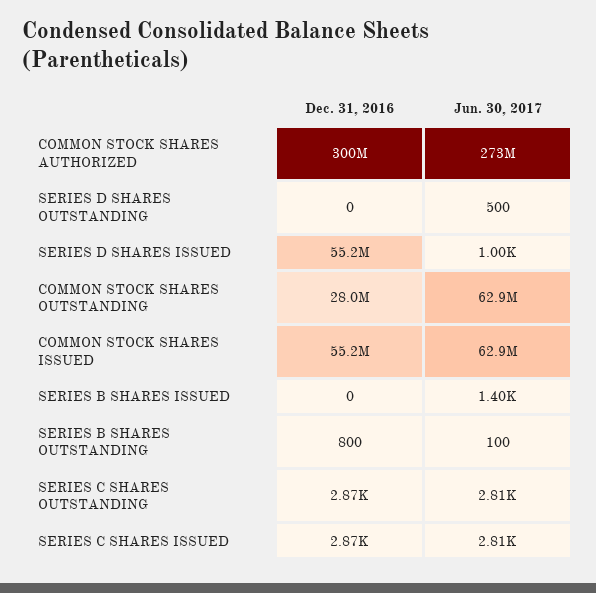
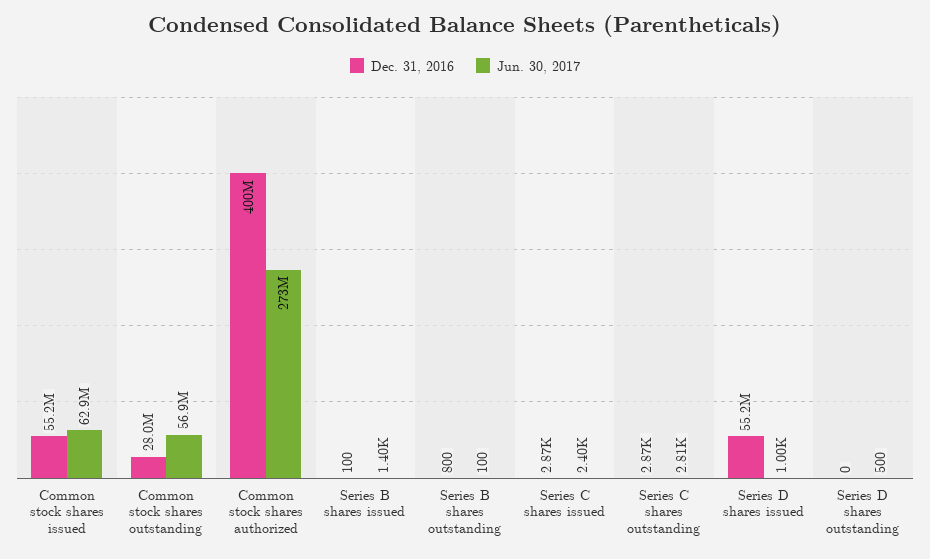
Dec. 31, 2016, COMMON STOCK SHARES AUTHORIZED: 300000000 -> 400000000
Jun. 30, 2017, COMMON STOCK SHARES OUTSTANDING: 62900000 -> 56900000
Dec. 31, 2016, SERIES B SHARES ISSUED: 0 -> 100
Jun. 30, 2017, SERIES C SHARES ISSUED: 2810 -> 2400

